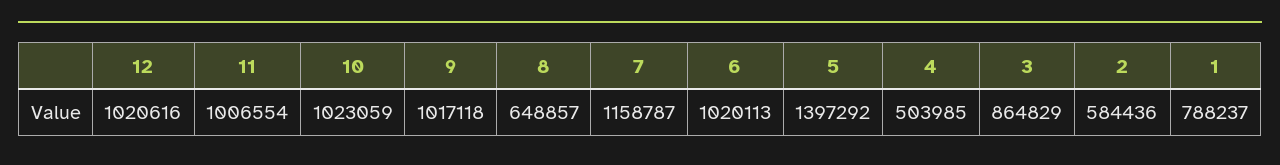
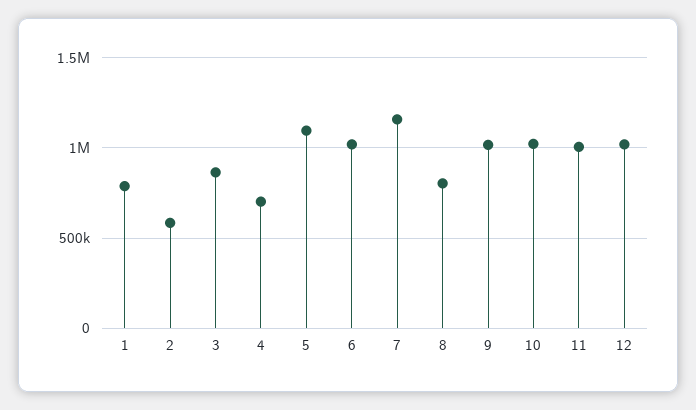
8: 648857 -> 800000
5: 1397292 -> 1100000
4: 503985 -> 700000

